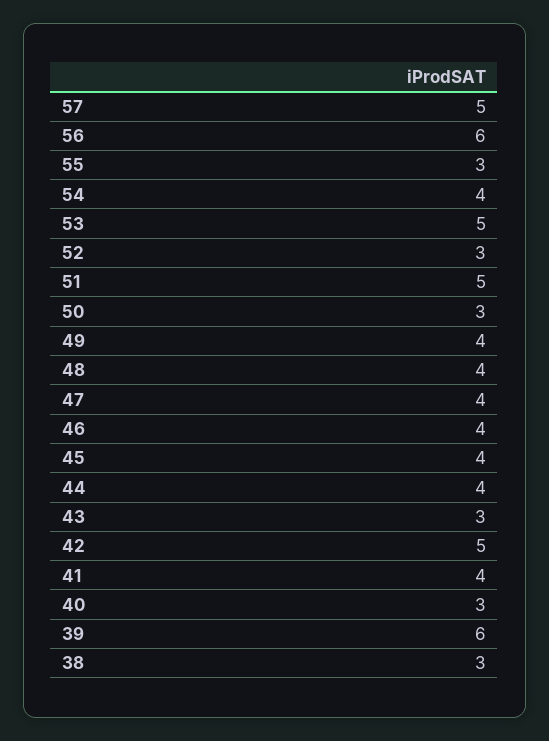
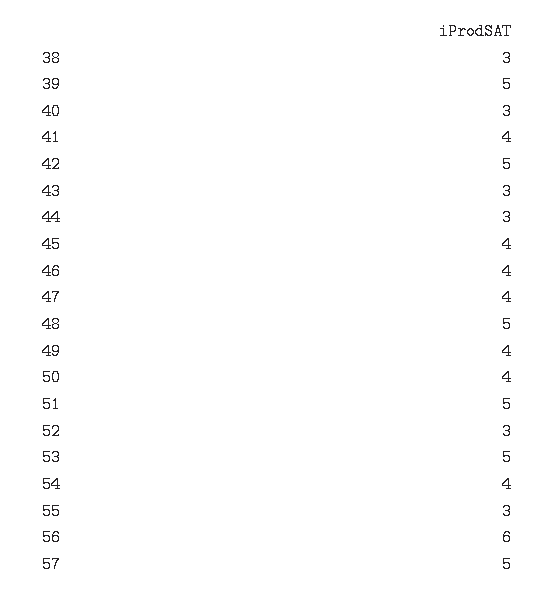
50: 3 -> 4
48: 4 -> 5
44: 4 -> 3
39: 6 -> 5

